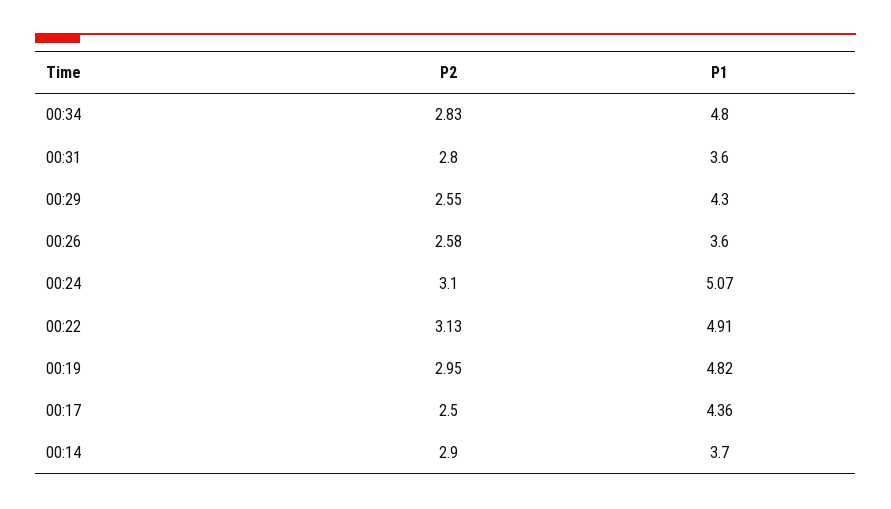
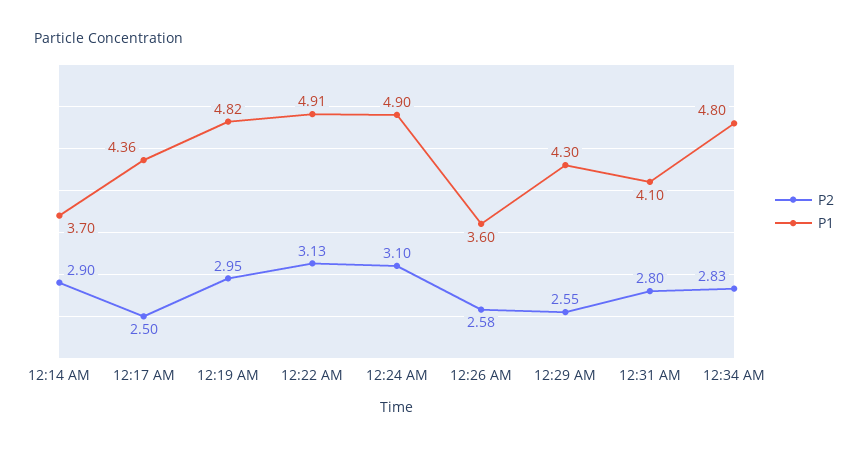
P1, 00:31: 3.6 -> 4.1
P1, 00:24: 5.07 -> 4.9

